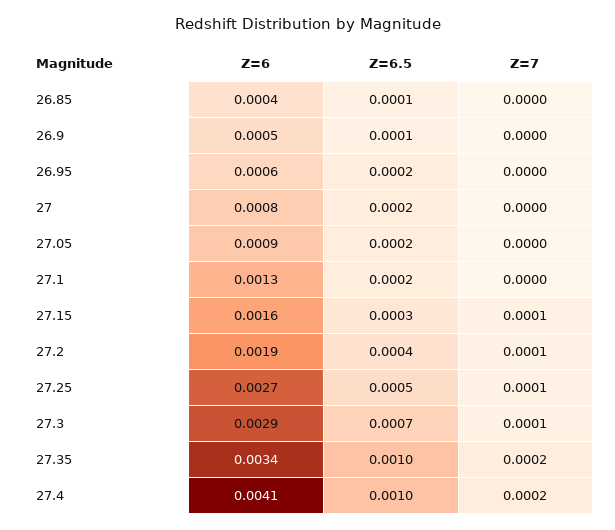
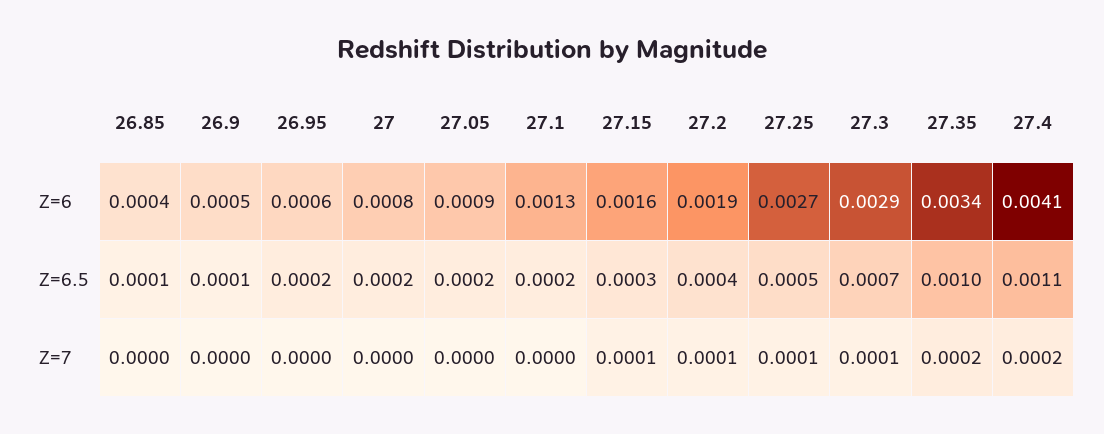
Z=6.5, 27.4: 0.001 -> 0.0011

